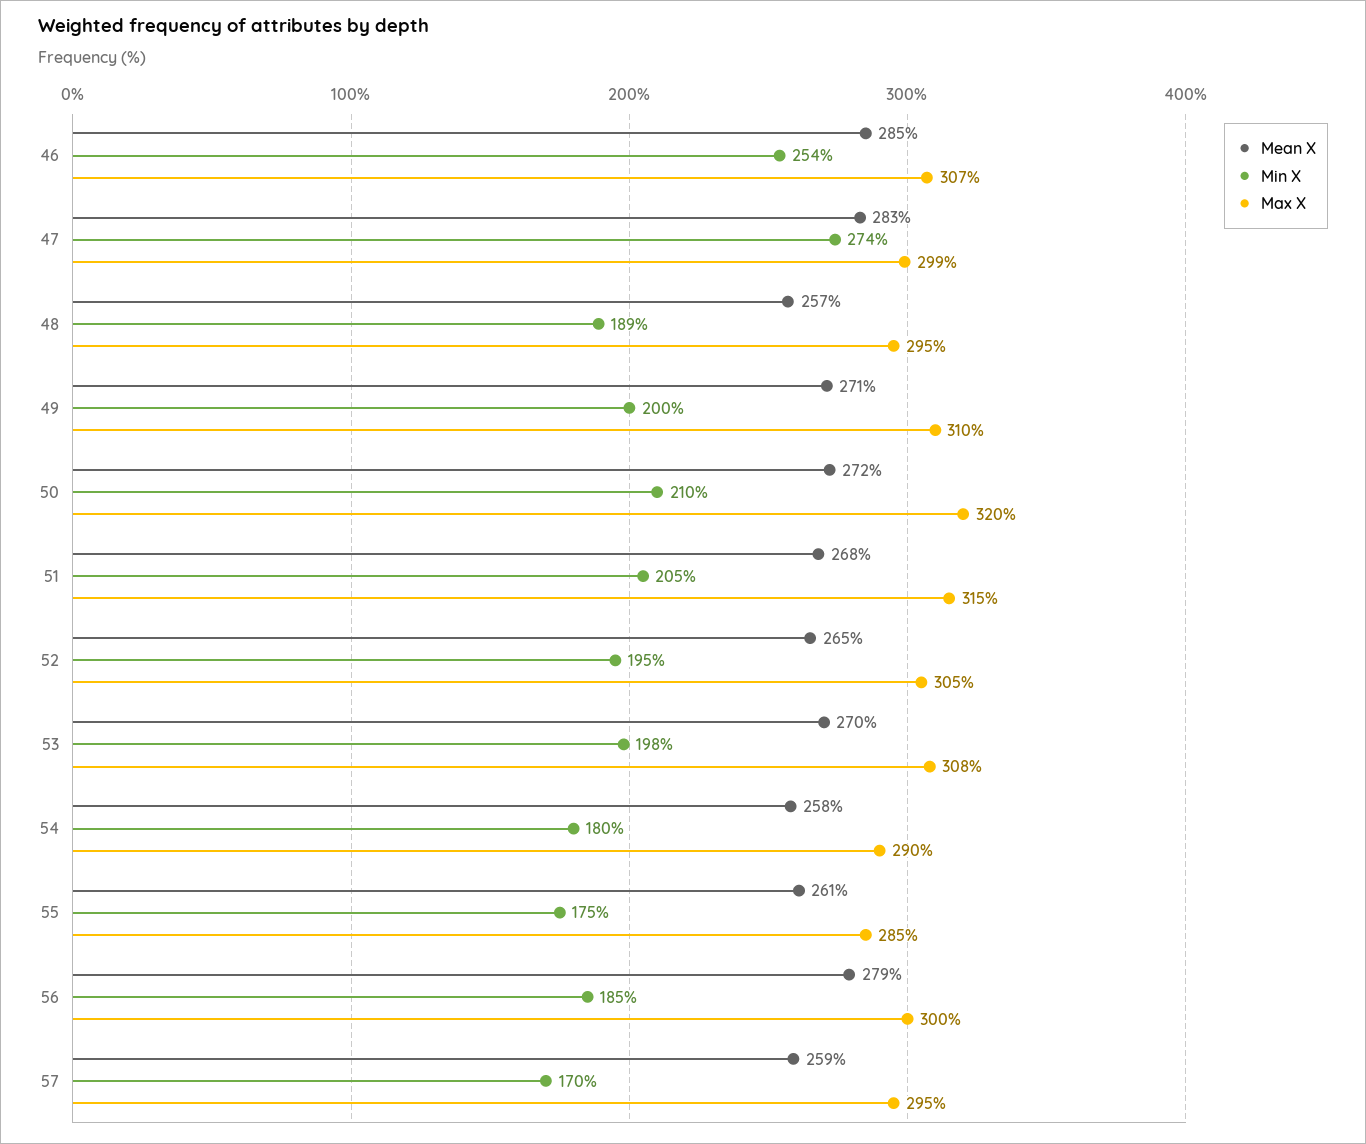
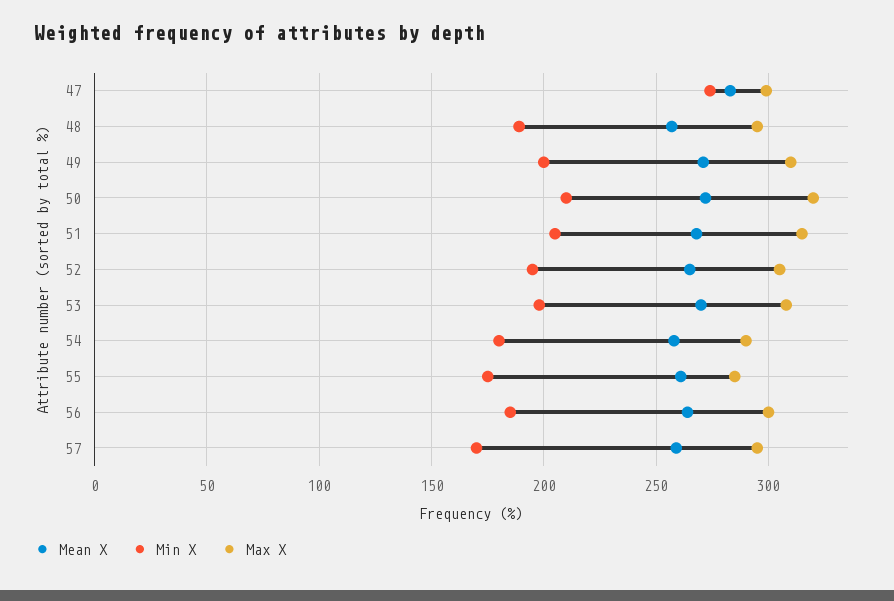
Mean X, 46: 285 -> none
Min X, 46: 254 -> none
Max X, 46: 307 -> none
Mean X, 56: 279 -> 265

